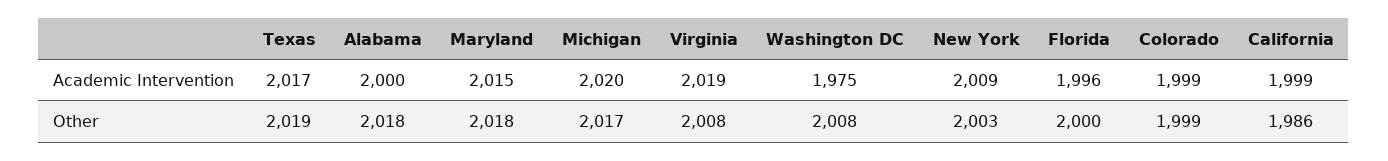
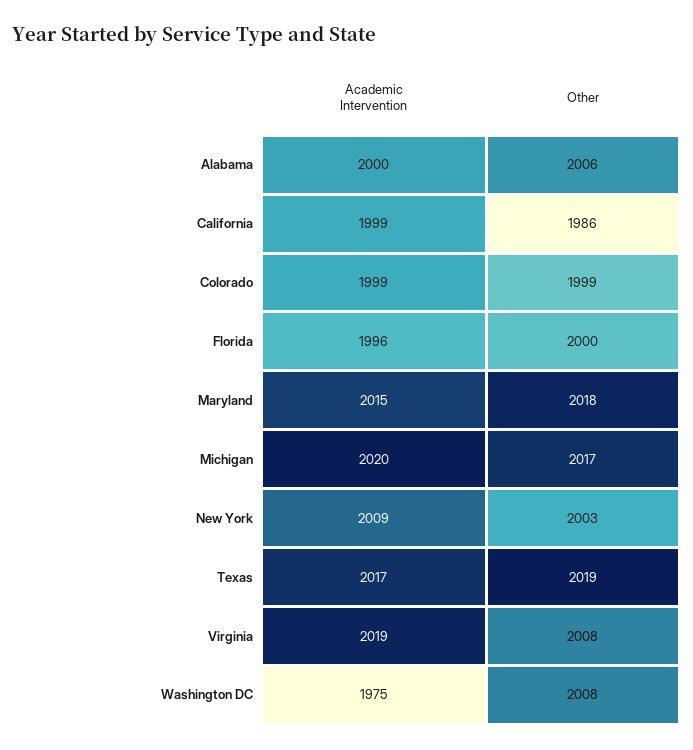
Alabama, Other: 2018 -> 2006

